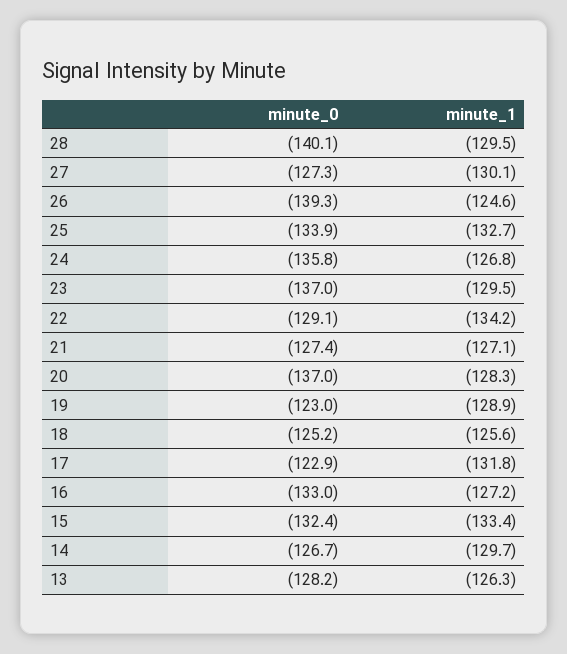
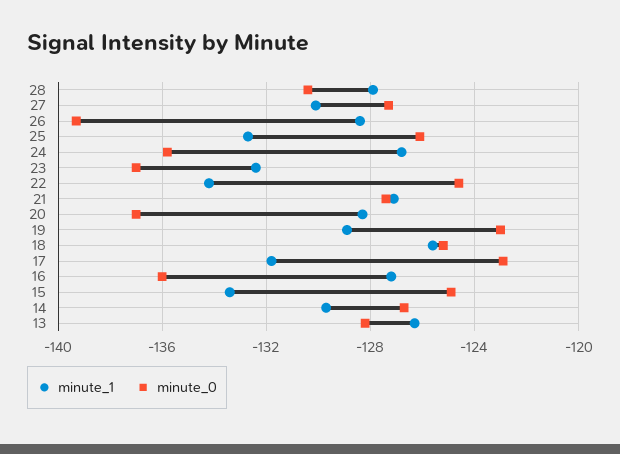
minute_0, 28: -140.1 -> -130.5
minute_1, 28: -129.5 -> -128
minute_1, 26: -124.6 -> -128.5
minute_0, 25: -133.9 -> -126
minute_1, 23: -129.5 -> -132.5
minute_0, 22: -129.1 -> -124.5
minute_0, 16: -133 -> -136
minute_0, 15: -132.4 -> -125

